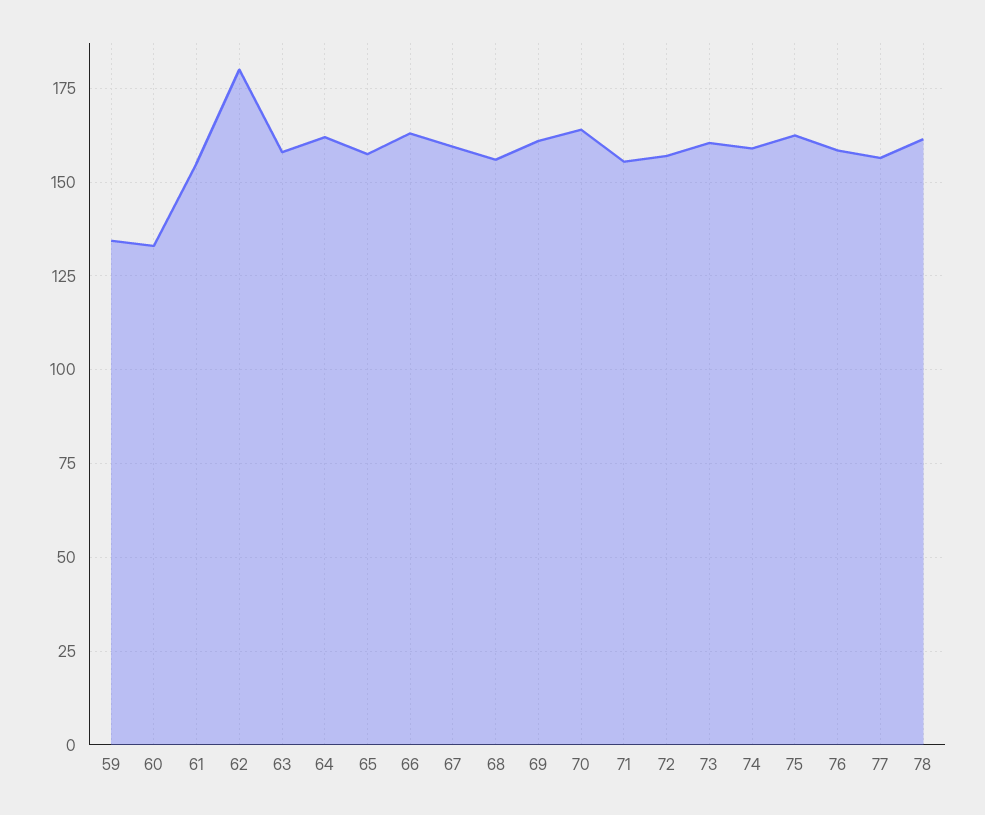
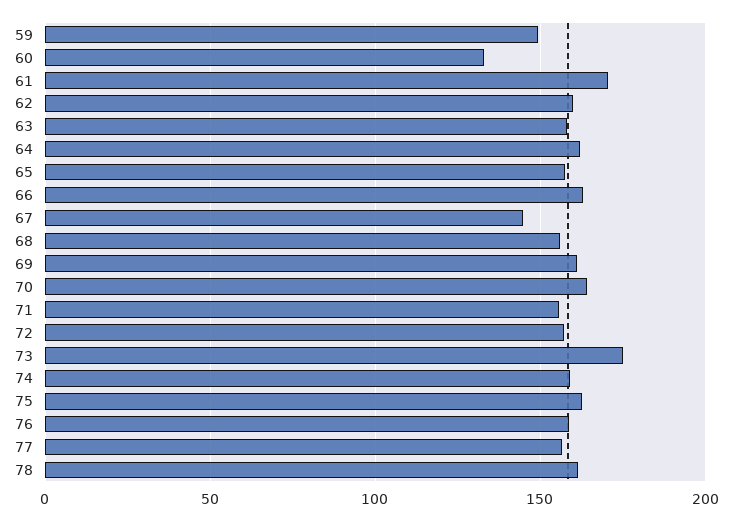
59: 135 -> 150
61: 155 -> 170
62: 180 -> 160
67: 160 -> 145
73: 160 -> 175

